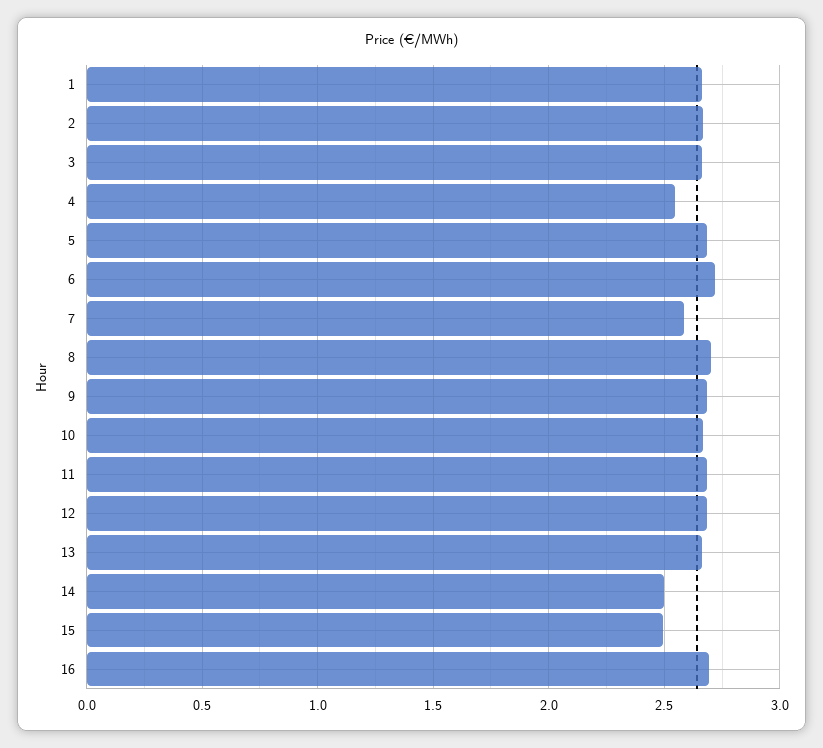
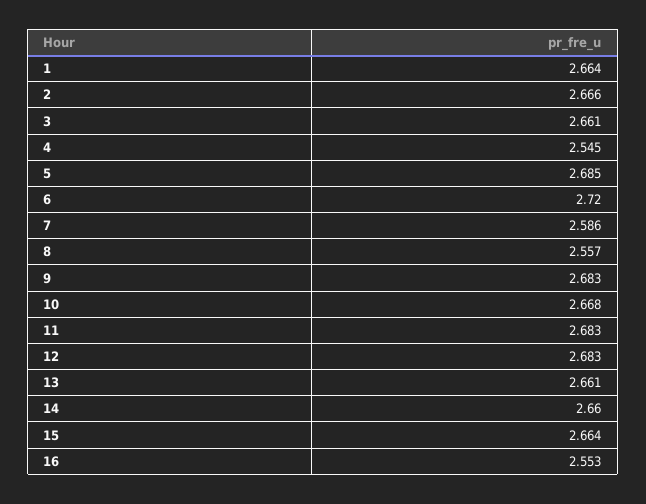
8: 2.7 -> 2.557
14: 2.5 -> 2.66
15: 2.5 -> 2.664
16: 2.7 -> 2.553

